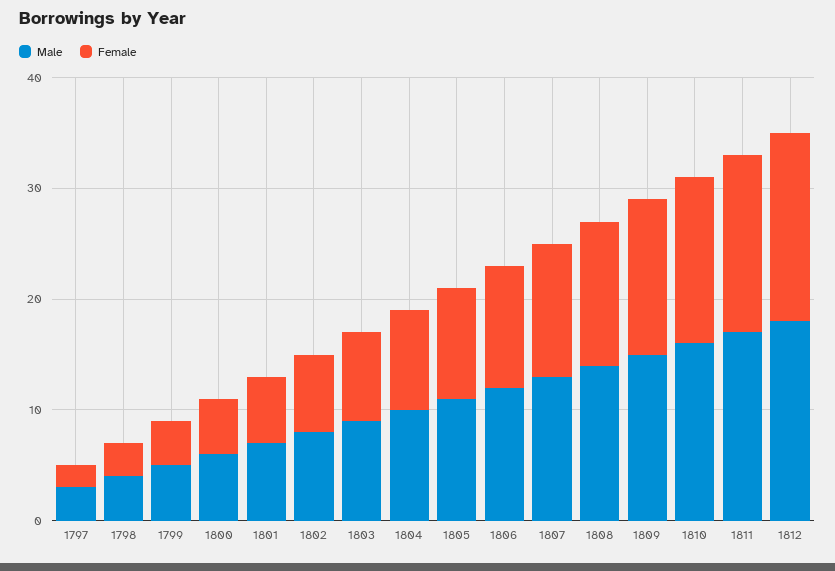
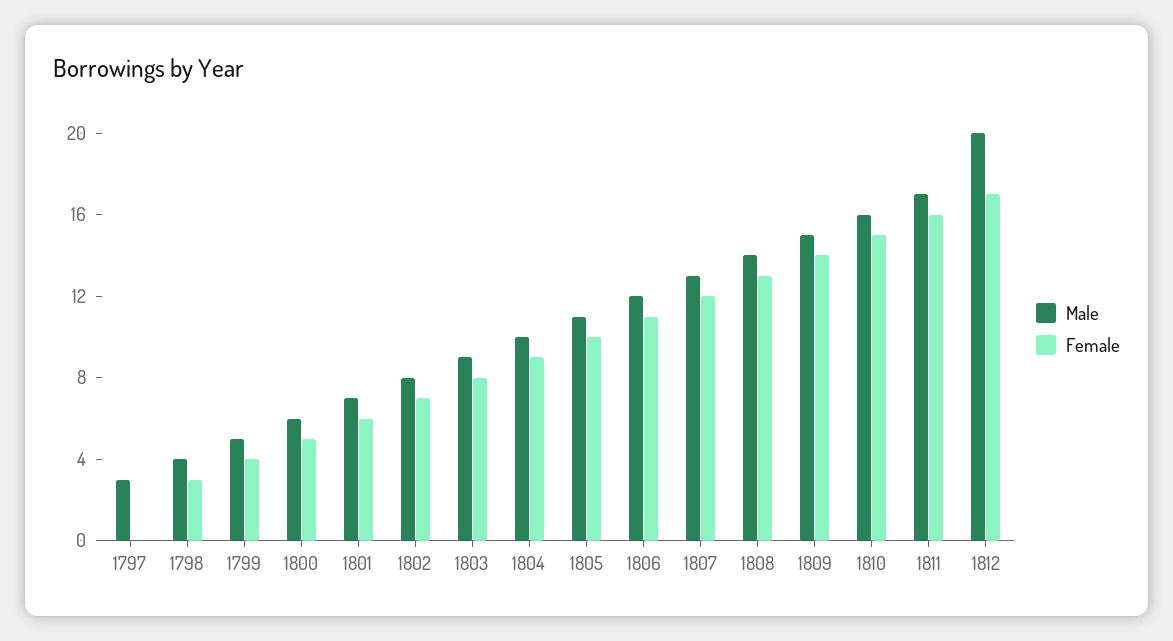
Female, 1797: 2 -> 0
Male, 1812: 18 -> 20

